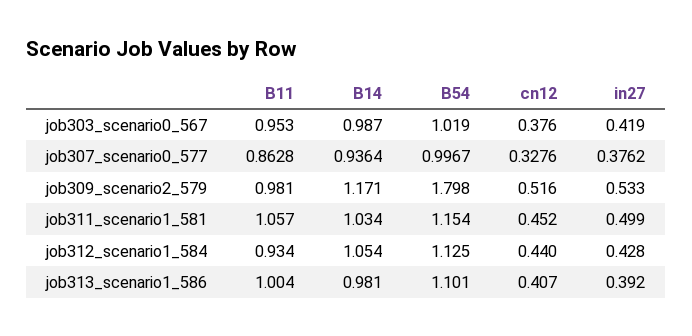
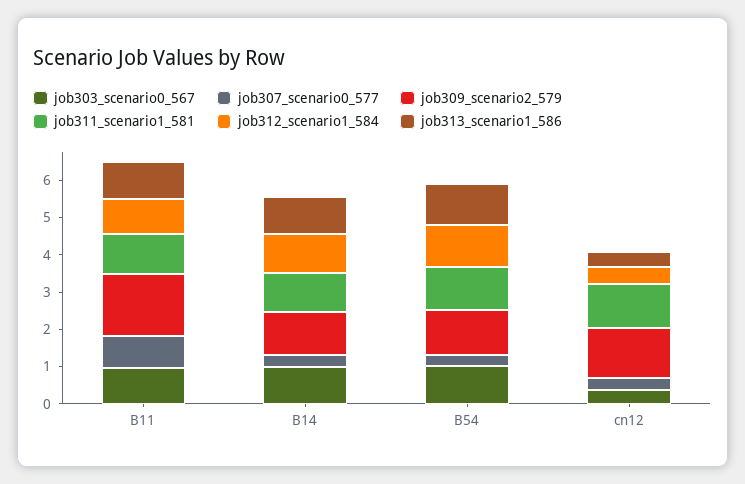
job303_scenario0_567, in27: 0.419 -> none
job307_scenario0_577, B14: 0.9364 -> 0.25
job307_scenario0_577, B54: 0.9967 -> 0.25
job307_scenario0_577, in27: 0.3762 -> none
job309_scenario2_579, B11: 0.981 -> 1.75
job309_scenario2_579, B54: 1.798 -> 1.25
job309_scenario2_579, cn12: 0.516 -> 1.25
job309_scenario2_579, in27: 0.533 -> none
job311_scenario1_581, cn12: 0.452 -> 1.25
job311_scenario1_581, in27: 0.499 -> none
job312_scenario1_584, in27: 0.428 -> none
job313_scenario1_586, in27: 0.392 -> none

